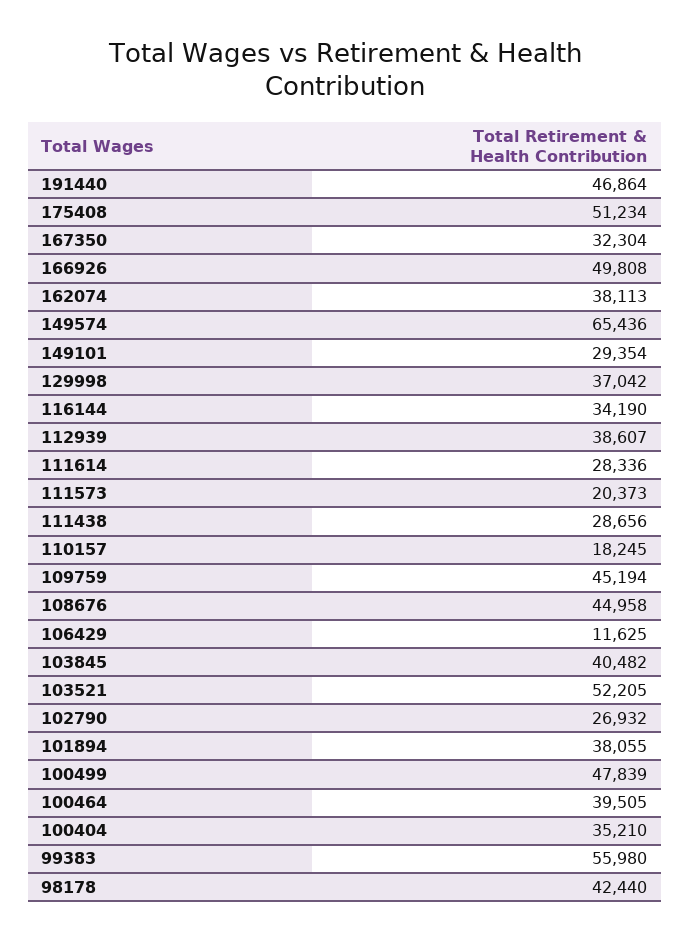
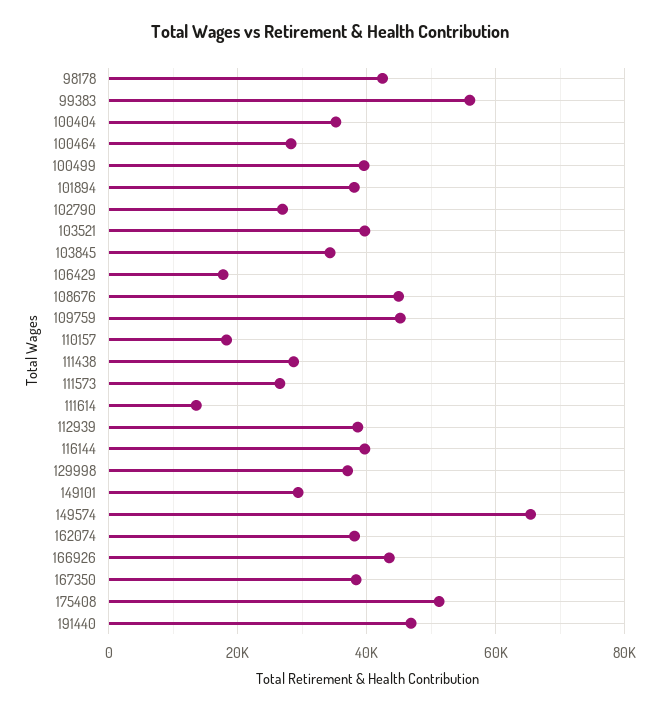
167350: 32304 -> 38000
166926: 49808 -> 44000
116144: 34190 -> 40000
111614: 28336 -> 14000
111573: 20373 -> 26000
106429: 11625 -> 18000
103845: 40482 -> 34000
103521: 52205 -> 40000
100499: 47839 -> 40000
100464: 39505 -> 28000

